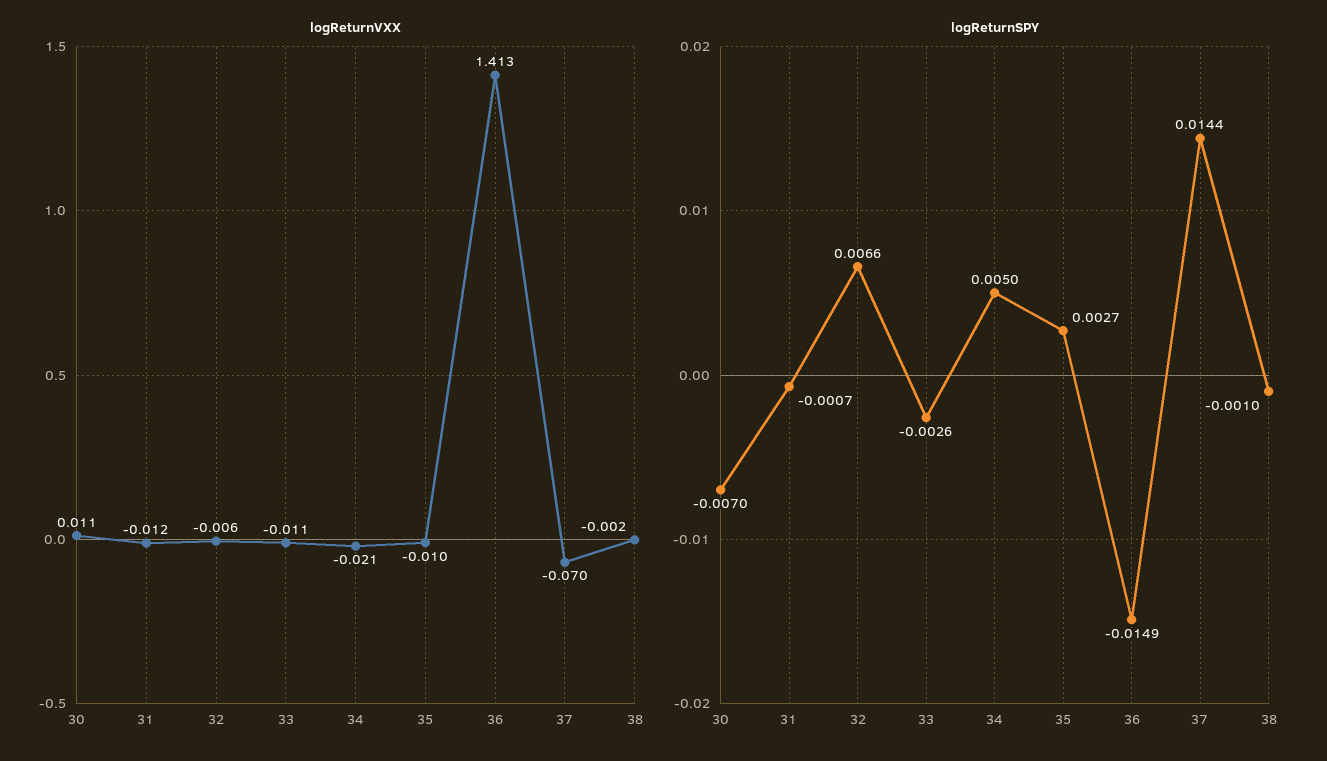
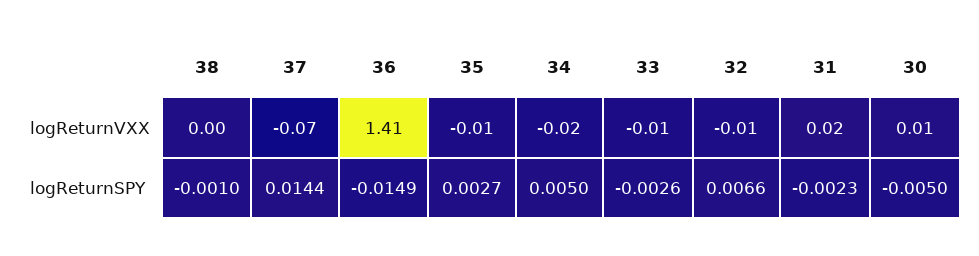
logReturnVXX, 31: -0.012 -> 0.02
logReturnSPY, 30: -0.007 -> -0.005
logReturnSPY, 31: -0.0007 -> -0.0023

